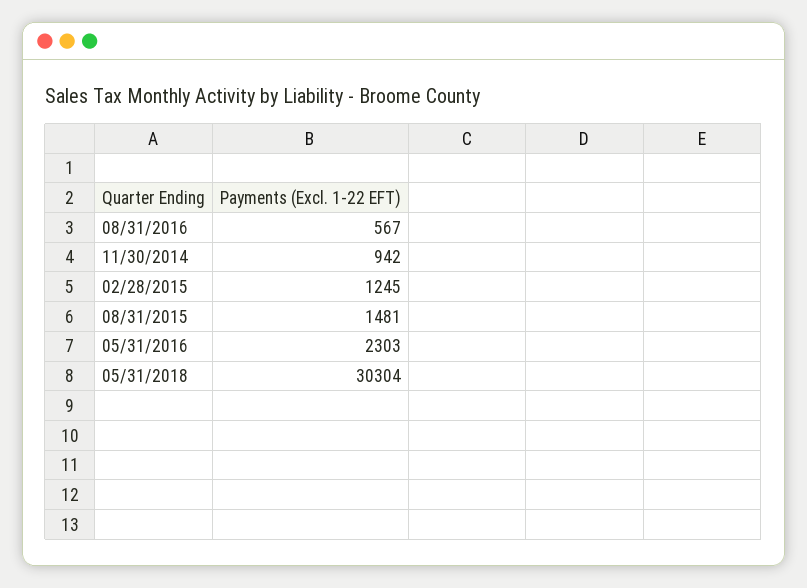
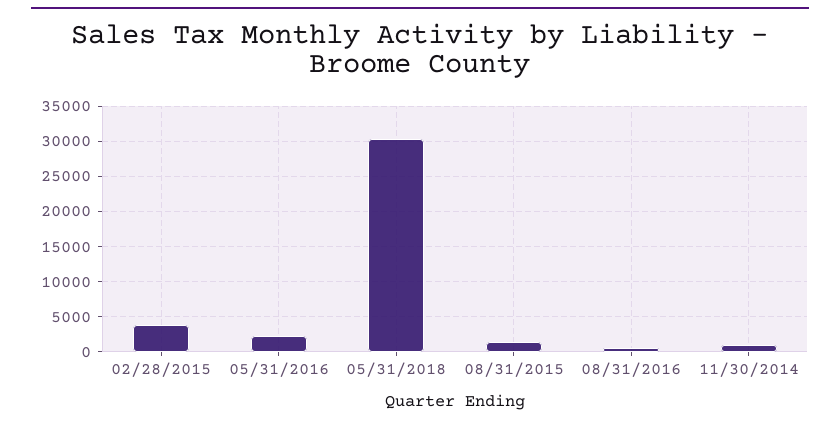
02/28/2015: 1245 -> 4000

